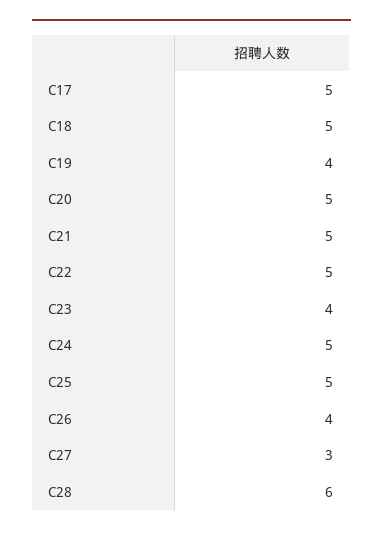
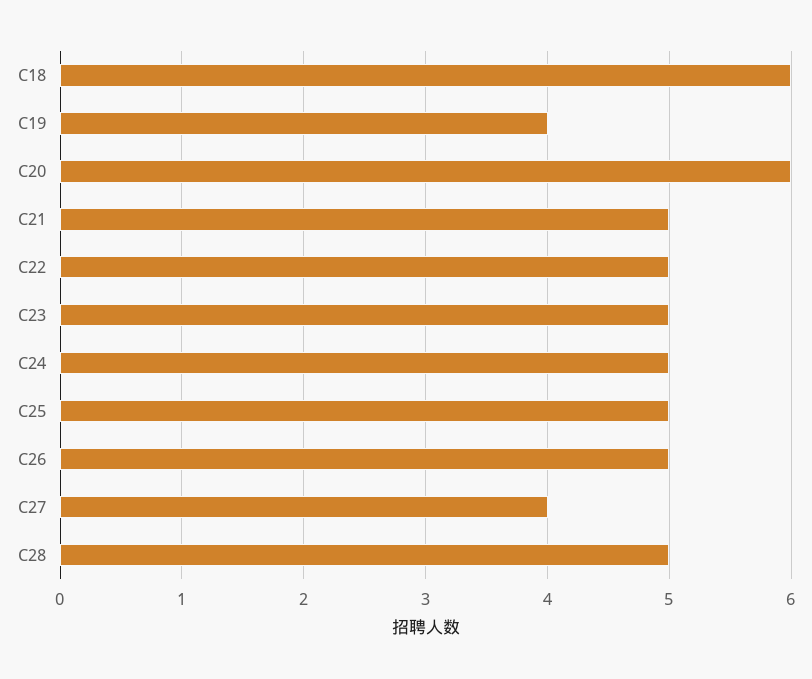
C17: 5 -> none
C18: 5 -> 6
C20: 5 -> 6
C23: 4 -> 5
C26: 4 -> 5
C27: 3 -> 4
C28: 6 -> 5

